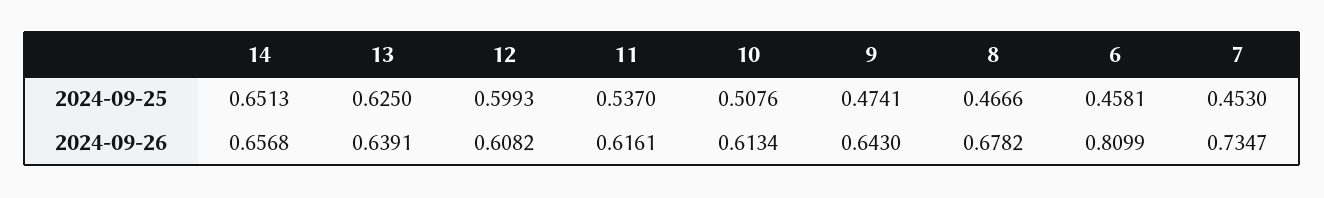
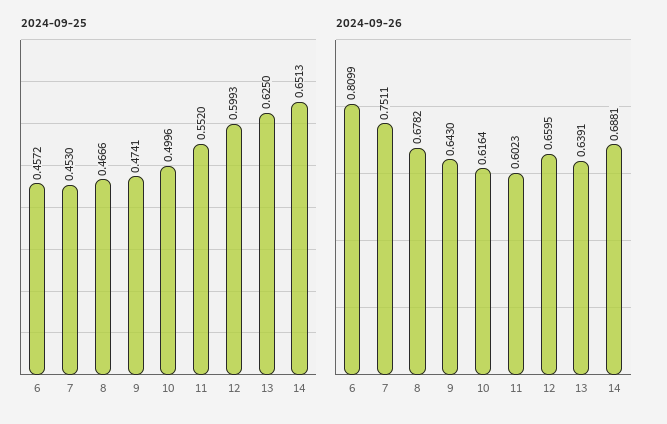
2024-09-25, 11: 0.537 -> 0.552
2024-09-25, 10: 0.5076 -> 0.4996
2024-09-25, 6: 0.4581 -> 0.4572
2024-09-26, 14: 0.6568 -> 0.6881
2024-09-26, 12: 0.6082 -> 0.6595
2024-09-26, 11: 0.6161 -> 0.6023
2024-09-26, 10: 0.6134 -> 0.6164
2024-09-26, 7: 0.7347 -> 0.7511

